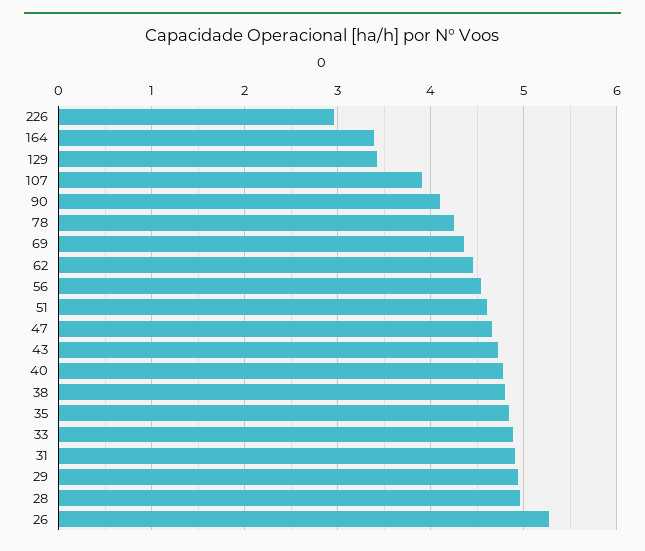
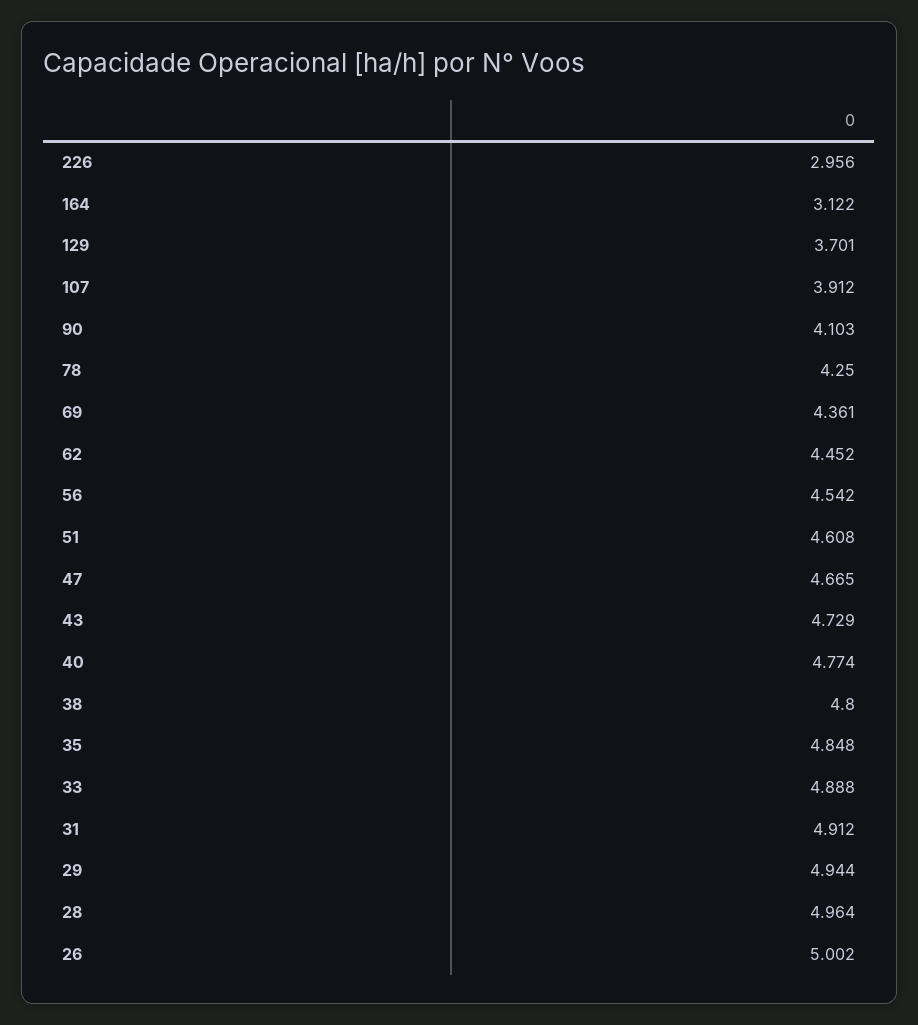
164: 3.4 -> 3.122
129: 3.4 -> 3.701
26: 5.3 -> 5.002

